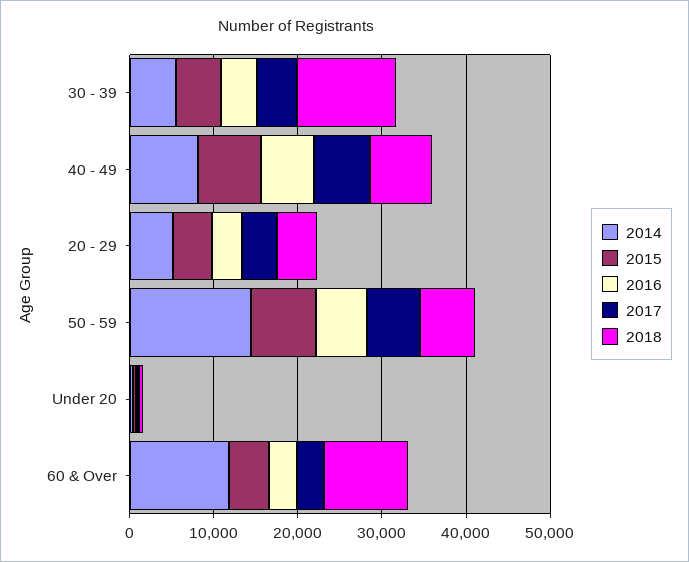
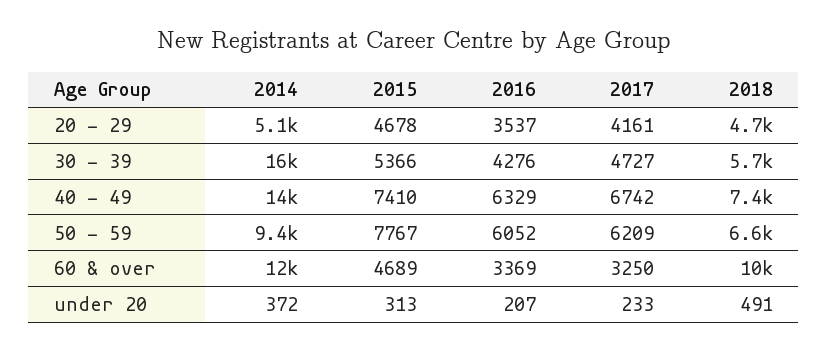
2014, 30 - 39: 6000 -> 16000
2018, 30 - 39: 12000 -> 5700
2014, 40 - 49: 8000 -> 14000
2014, 50 - 59: 14000 -> 9400

